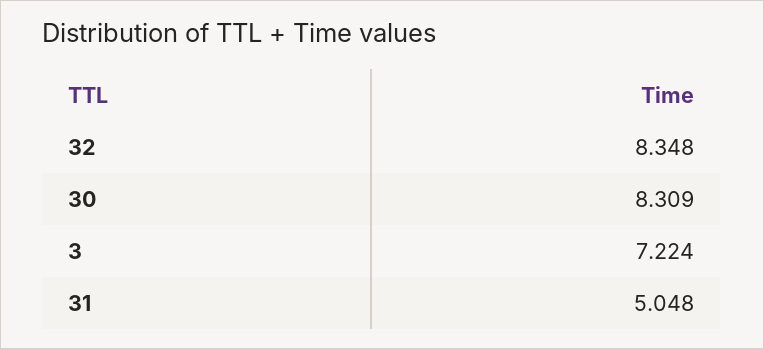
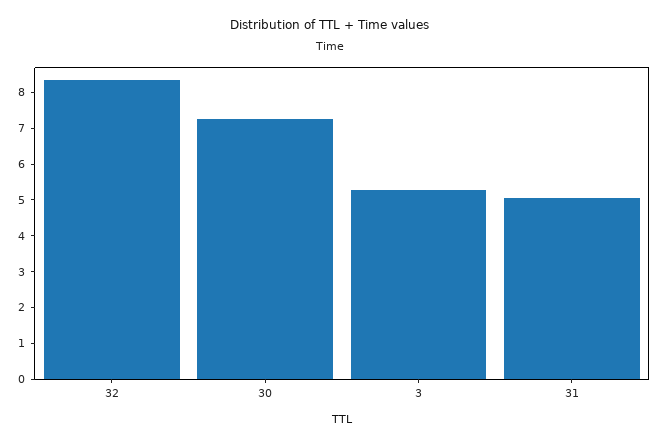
30: 8.309 -> 7.25
3: 7.224 -> 5.25

